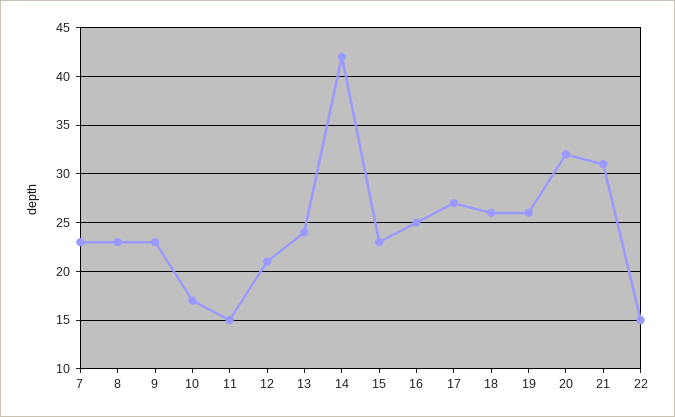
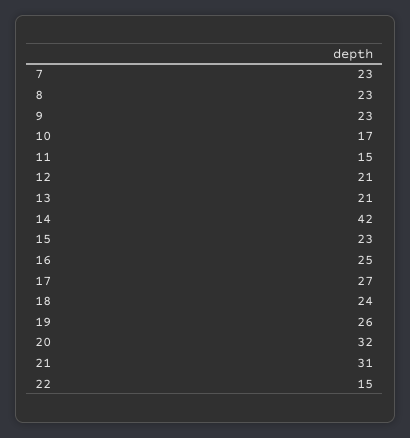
13: 24 -> 21
18: 26 -> 24

